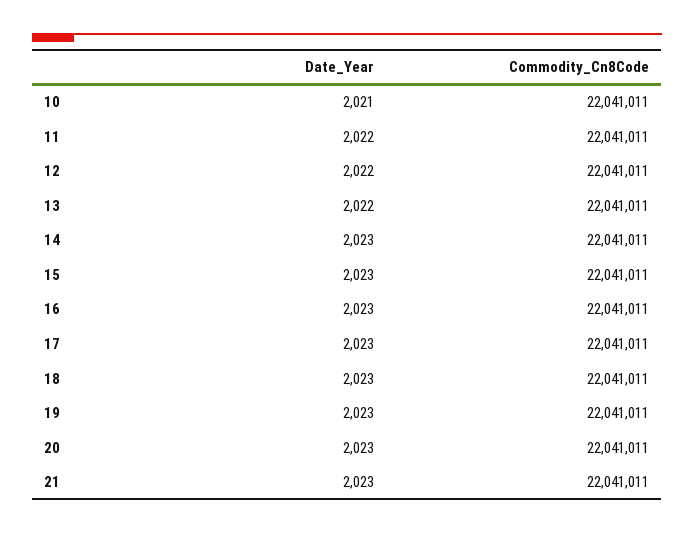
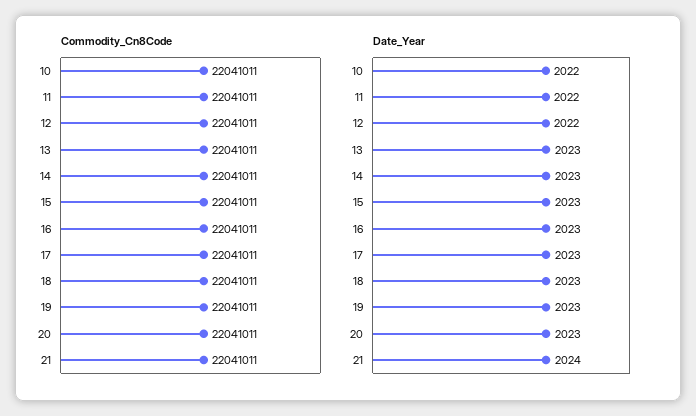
Date_Year, 10: 2021 -> 2022
Date_Year, 13: 2022 -> 2023
Date_Year, 21: 2023 -> 2024

